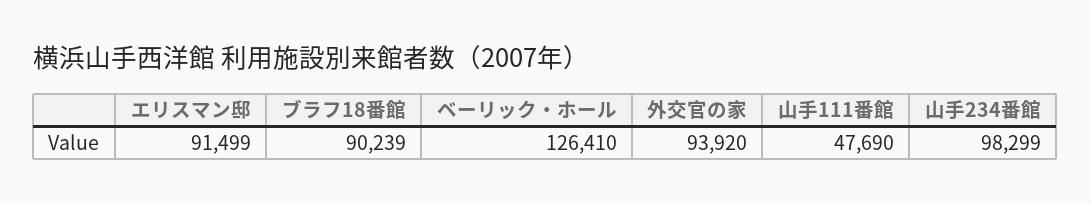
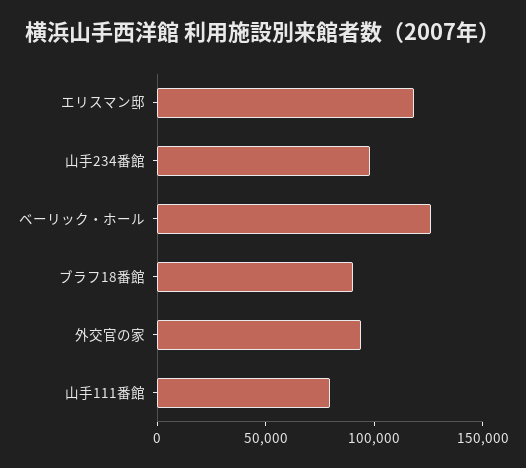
エリスマン邸: 91499 -> 120000
山手111番館: 47690 -> 80000

